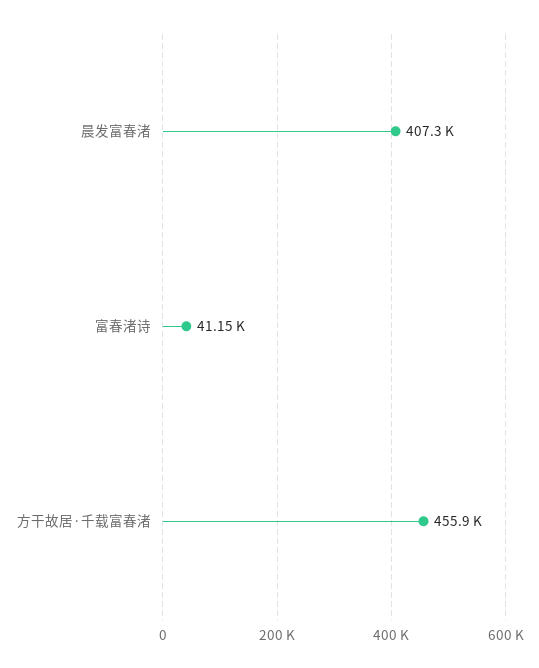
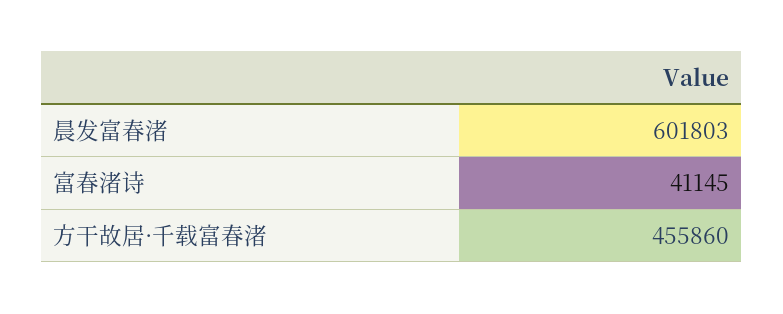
晨发富春渚: 407300 -> 601803

